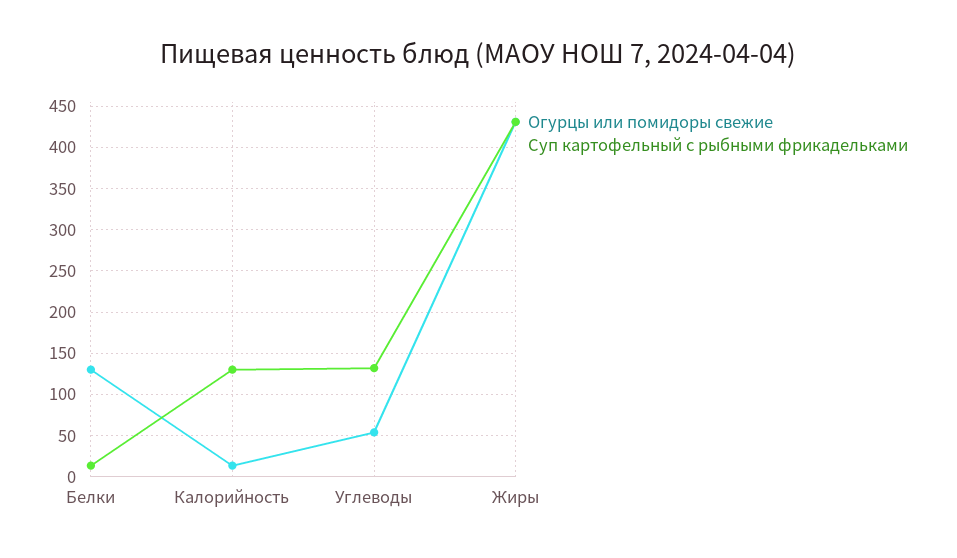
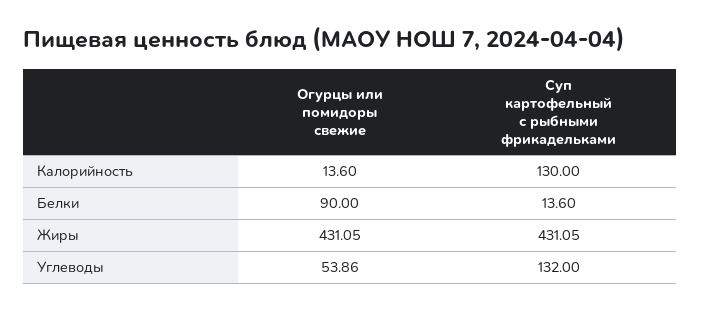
Огурцы или помидоры свежие, Белки: 130 -> 90

